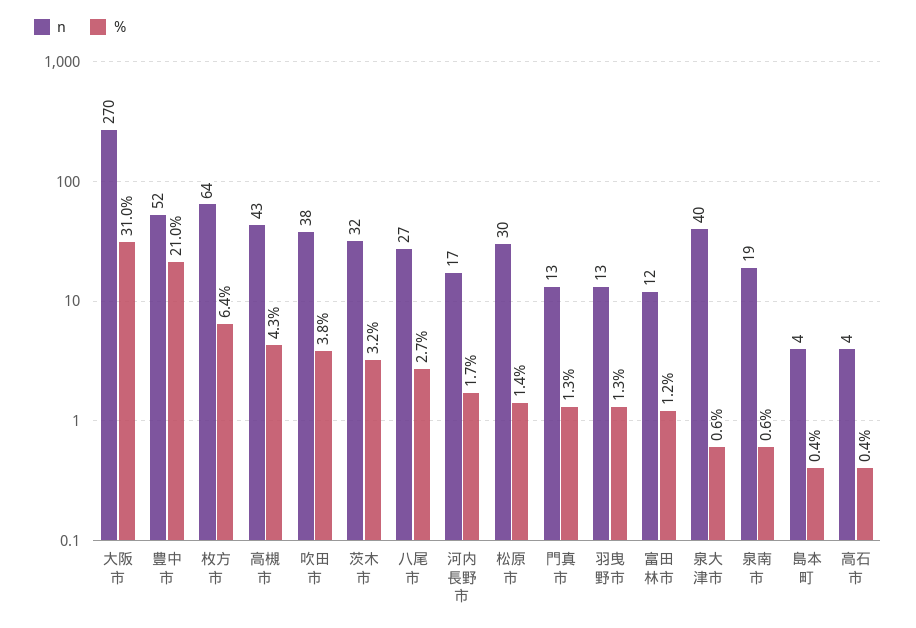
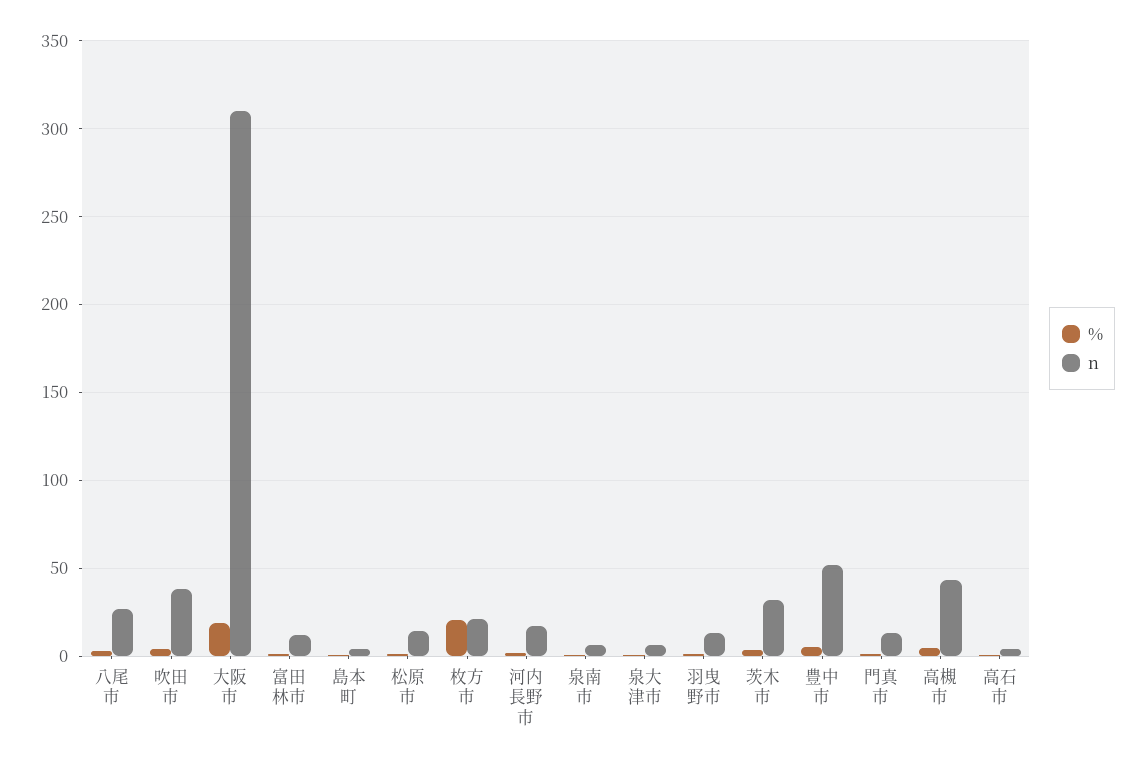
n, 大阪市: 270 -> 310
%, 大阪市: 31 -> 20
%, 豊中市: 21 -> 5
n, 枚方市: 64 -> 20
%, 枚方市: 6.4 -> 20
n, 松原市: 30 -> 15
n, 泉大津市: 40 -> 5
n, 泉南市: 19 -> 5

